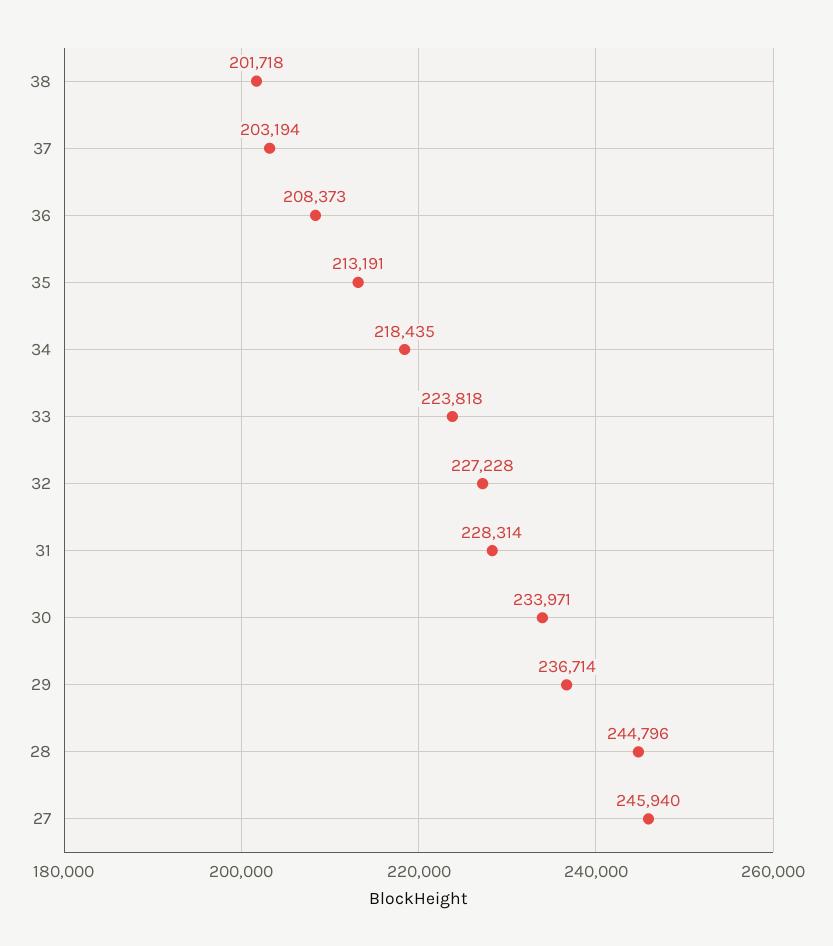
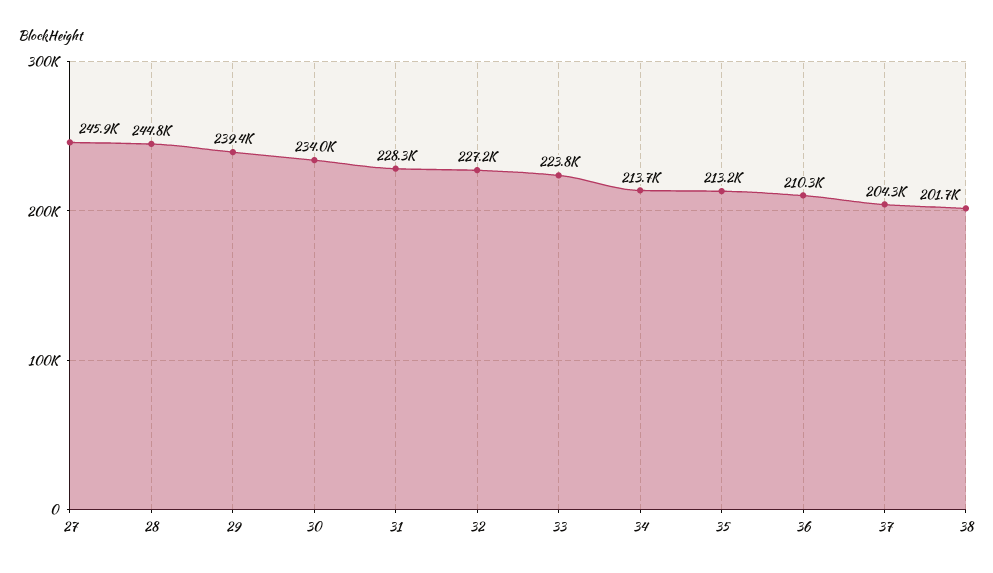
37: 203194 -> 204300
36: 208373 -> 210300
34: 218435 -> 213700
29: 236714 -> 239400

